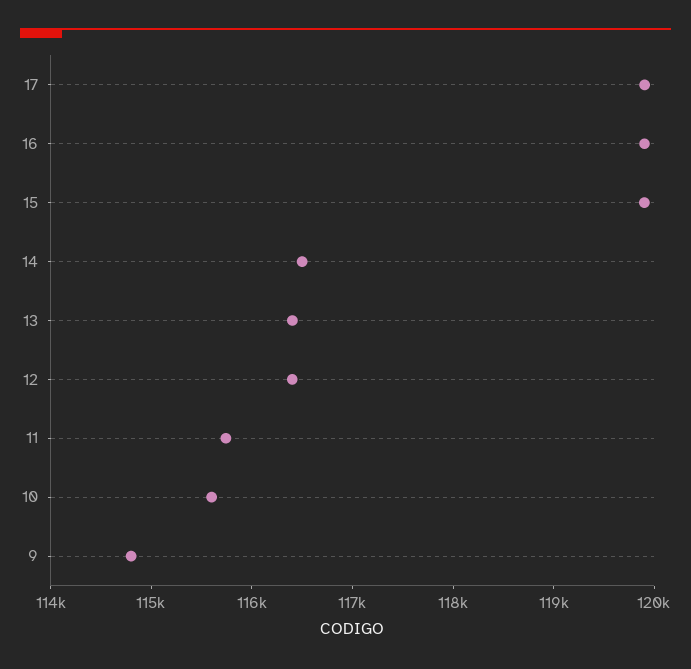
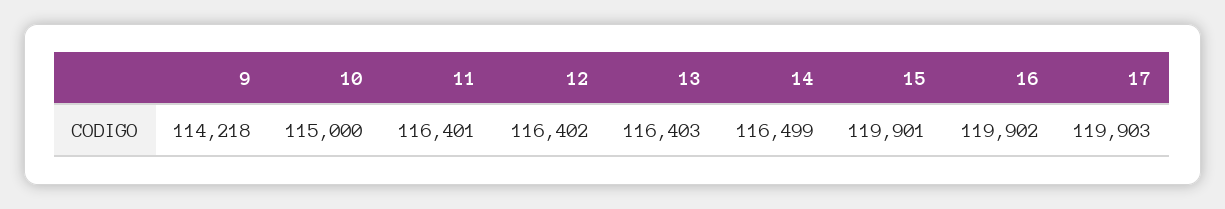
11: 115800 -> 116401
10: 115600 -> 115000
9: 114800 -> 114218

